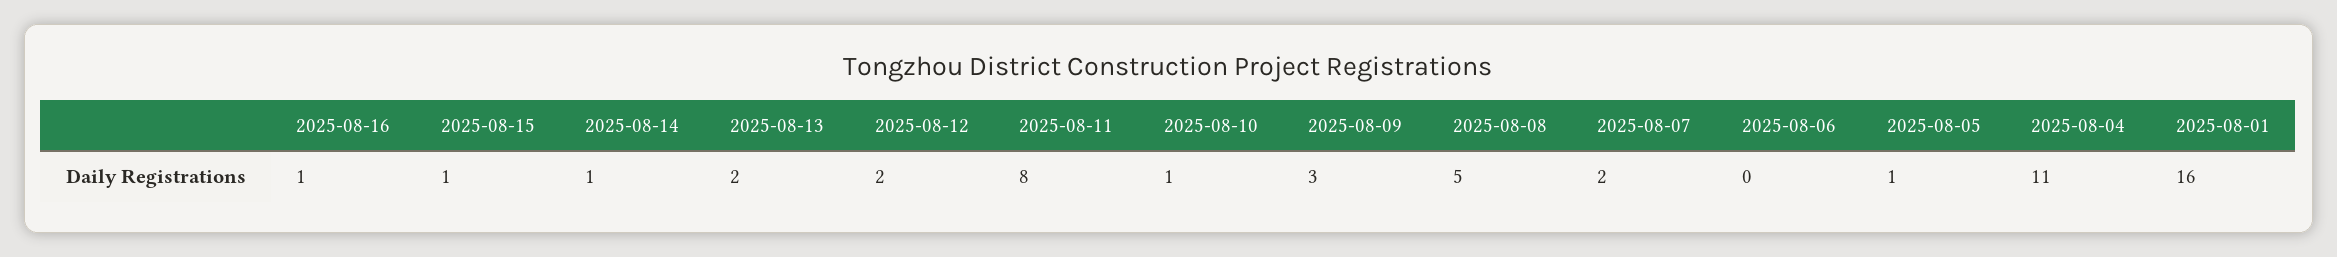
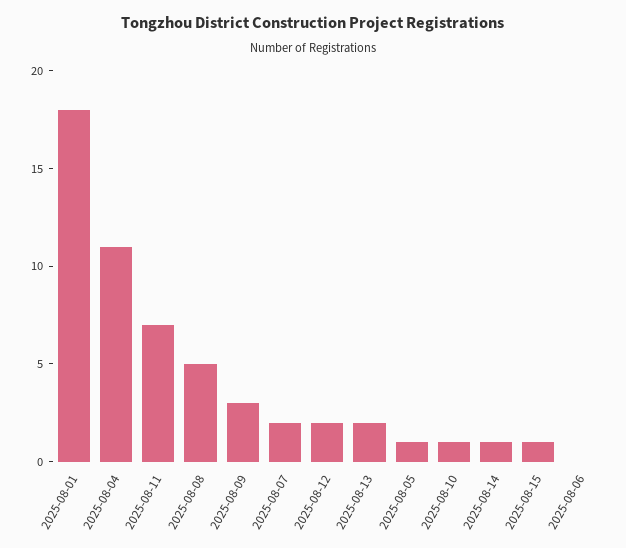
2025-08-16: 1 -> none
2025-08-11: 8 -> 7
2025-08-01: 16 -> 18

